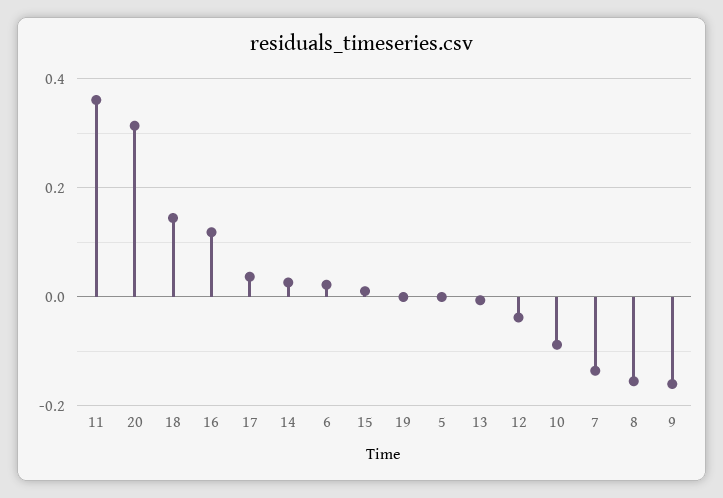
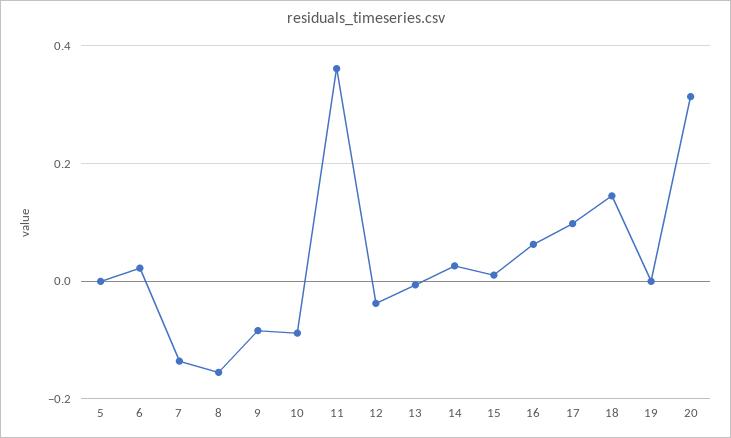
16: 0.12 -> 0.06
17: 0.04 -> 0.1
9: -0.16 -> -0.08

